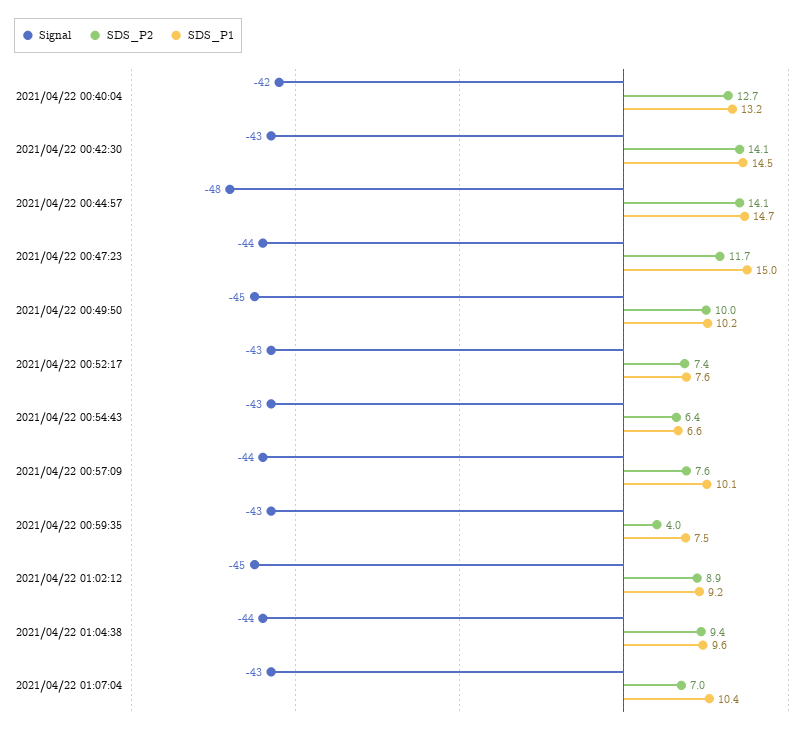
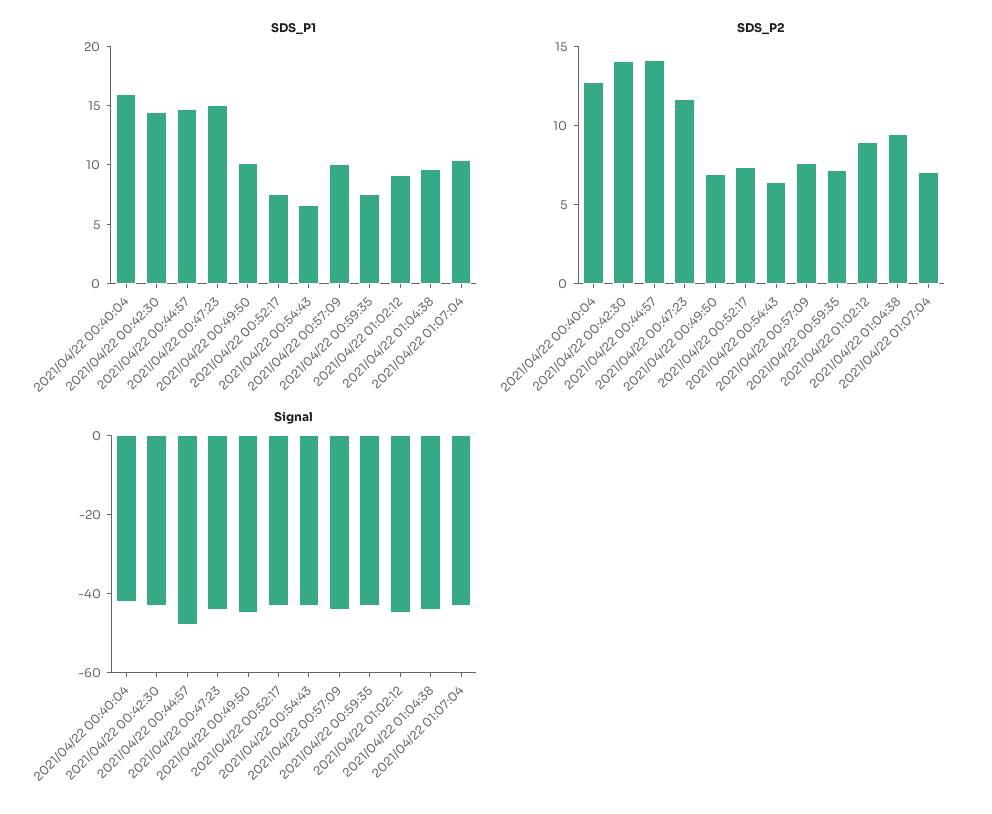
SDS_P1, 2021/04/22 00:40:04: 13.2 -> 16
SDS_P2, 2021/04/22 00:49:50: 10 -> 7
SDS_P2, 2021/04/22 00:59:35: 4 -> 7

